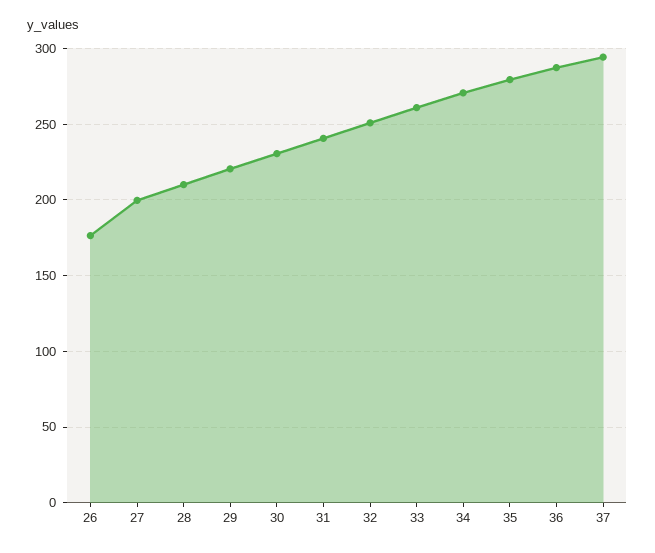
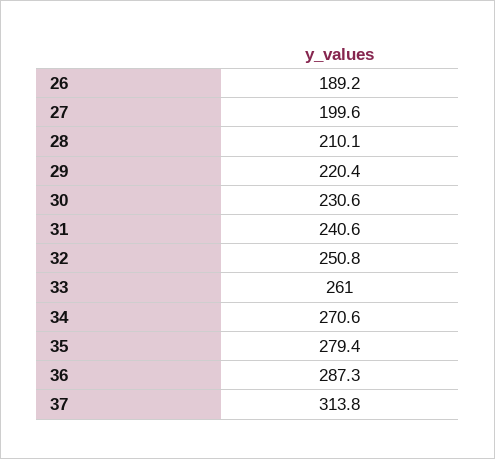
26: 175 -> 189.2
37: 295 -> 313.8

